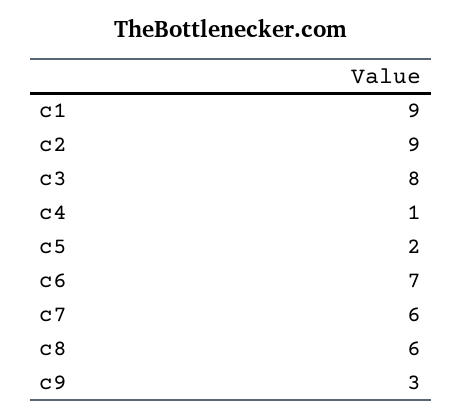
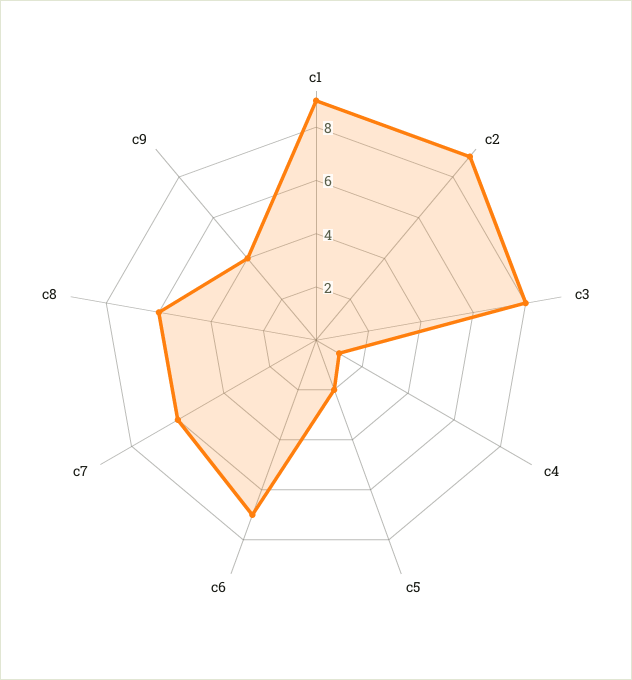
c9: 3 -> 4

